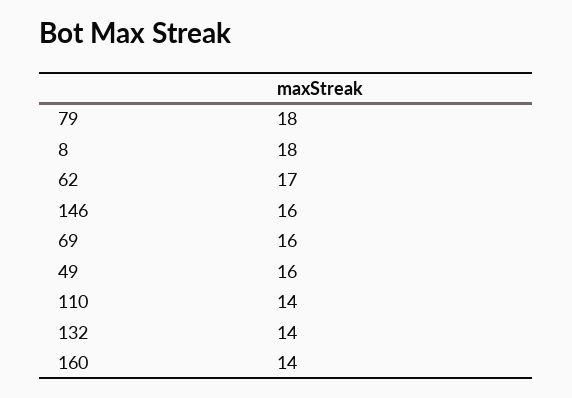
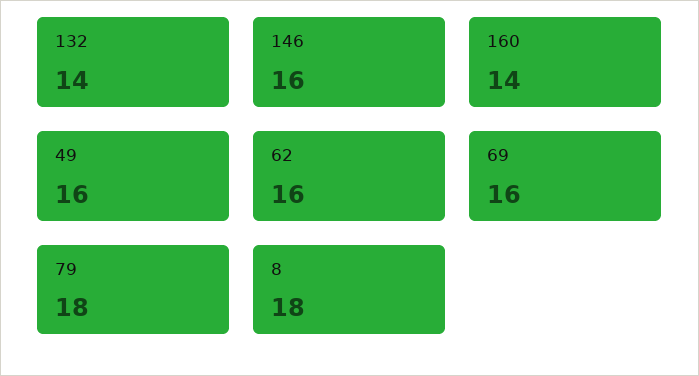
62: 17 -> 16
110: 14 -> none

